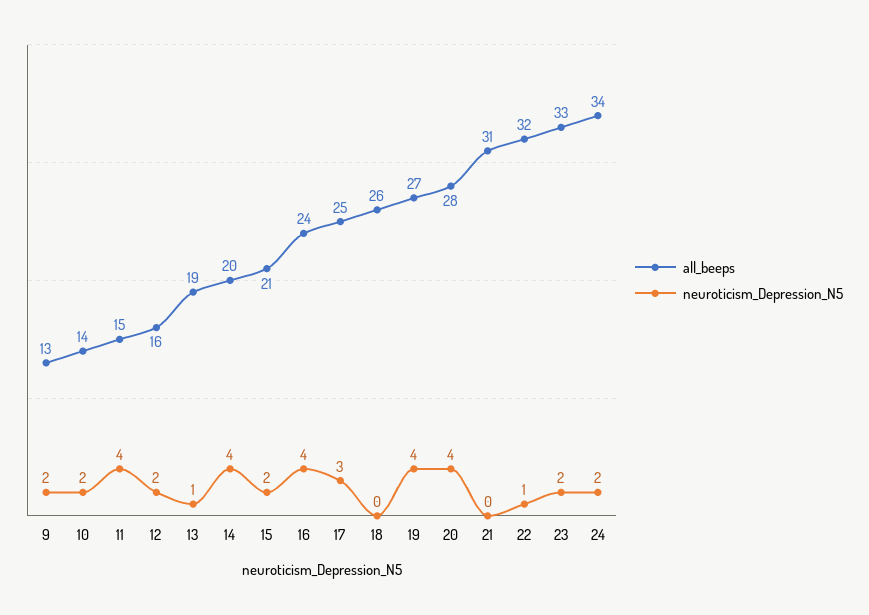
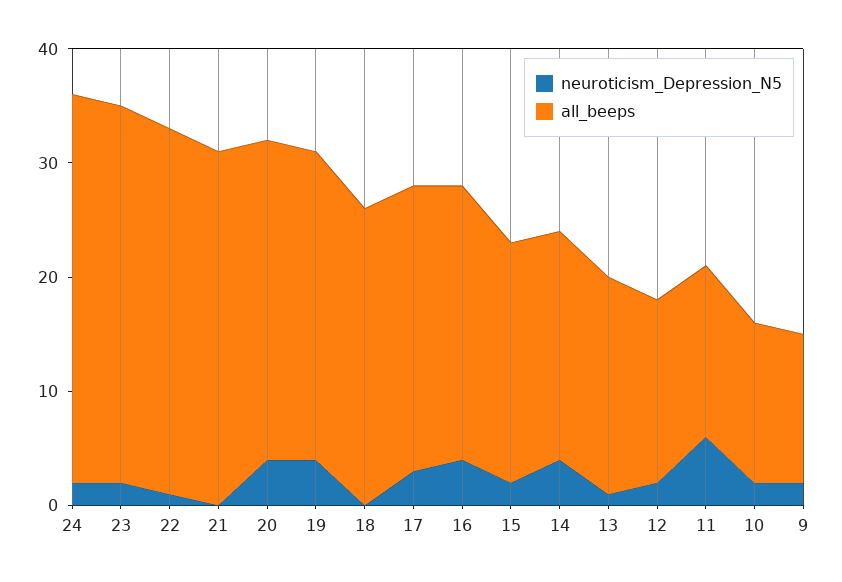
neuroticism_Depression_N5, 11: 4 -> 6

